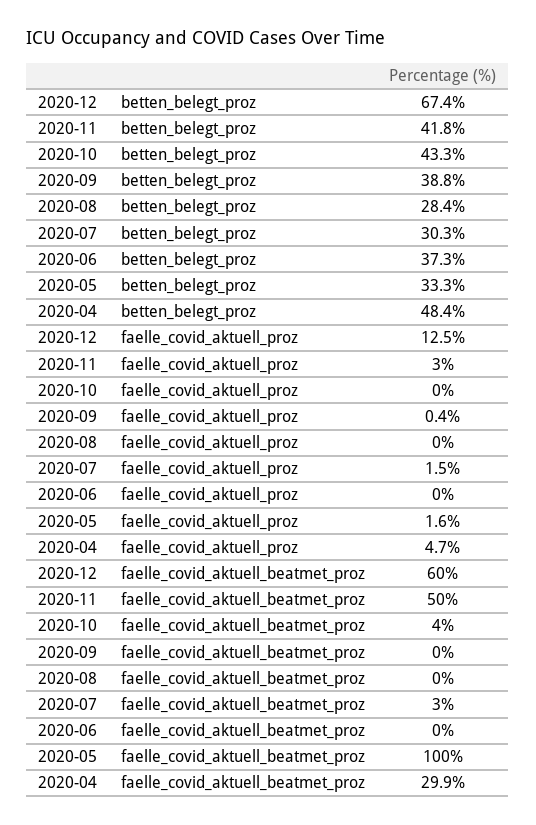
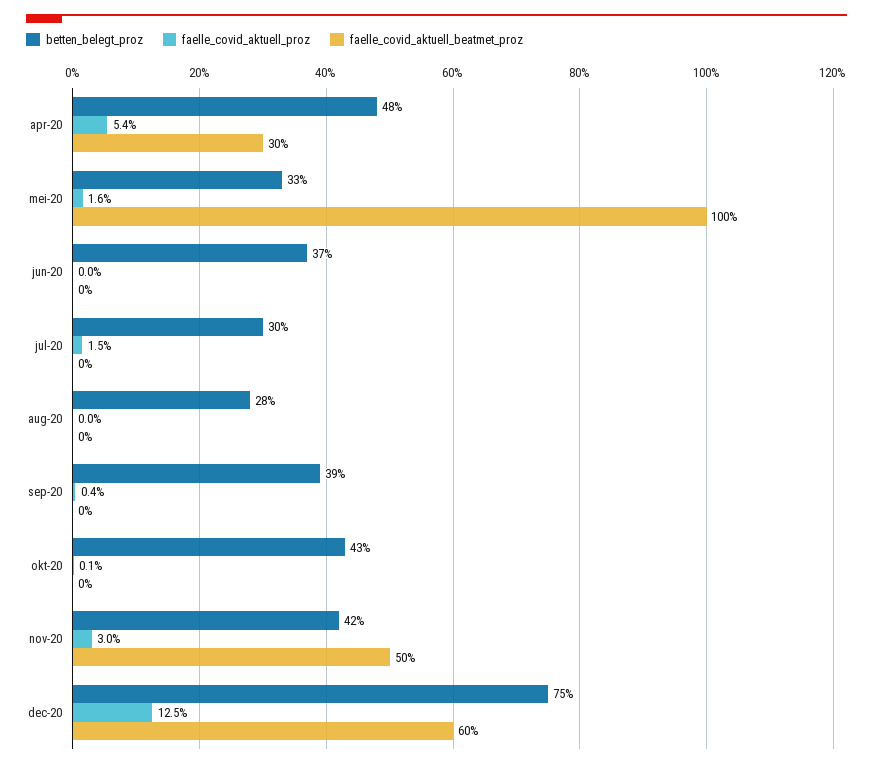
betten_belegt_proz, 2020-12: 67.4 -> 75
faelle_covid_aktuell_proz, 2020-10: 0 -> 0.1
faelle_covid_aktuell_proz, 2020-04: 4.7 -> 5.4
faelle_covid_aktuell_beatmet_proz, 2020-10: 4 -> 0
faelle_covid_aktuell_beatmet_proz, 2020-07: 3 -> 0

